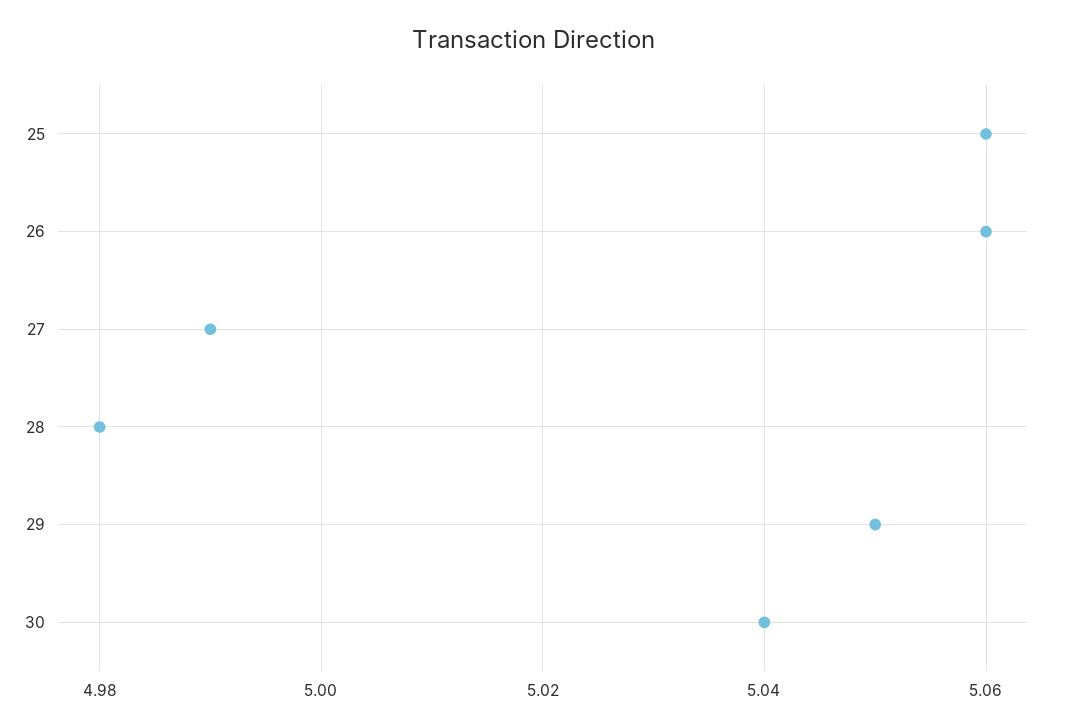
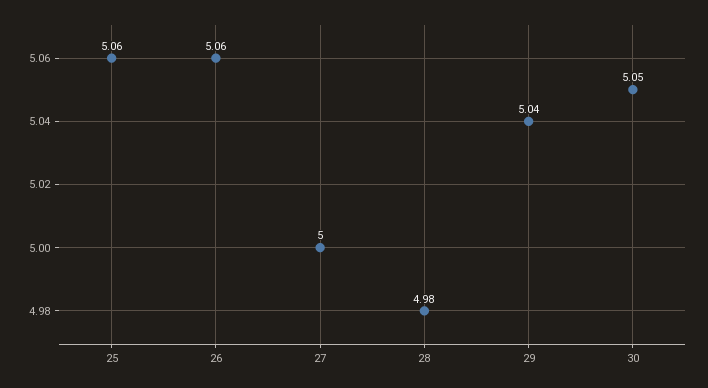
27: 4.99 -> 5
29: 5.05 -> 5.04
30: 5.04 -> 5.05

